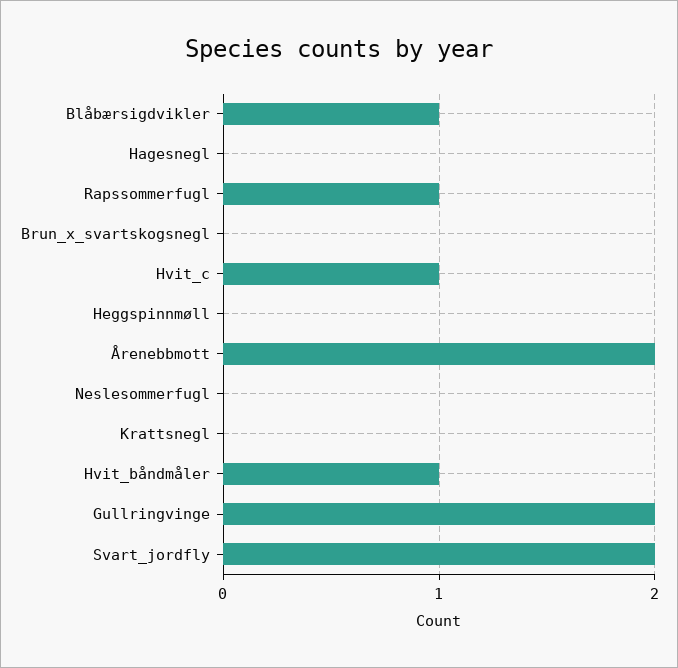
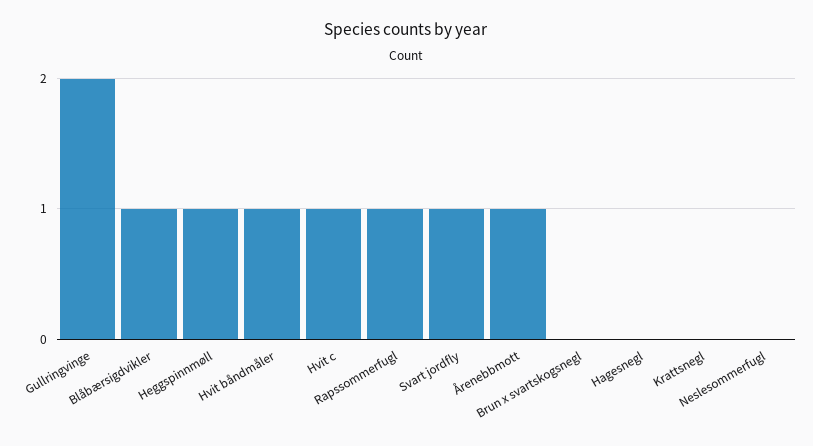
Heggspinnmøll: 0 -> 1
Årenebbmott: 2 -> 1
Svart_jordfly: 2 -> 1

